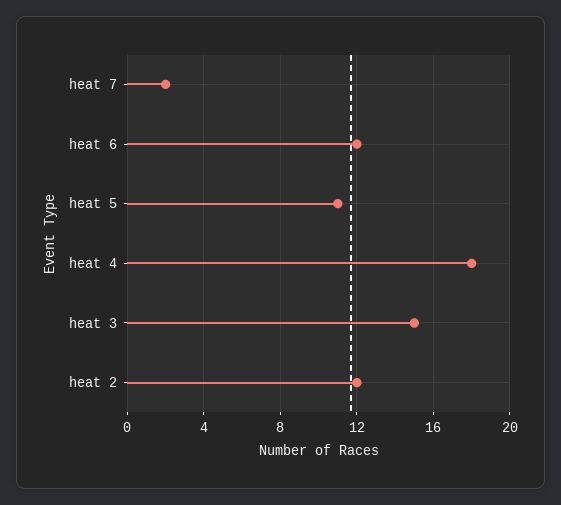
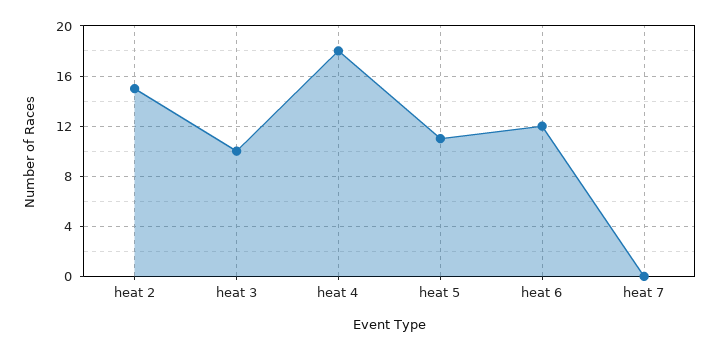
heat 7: 2 -> 0
heat 3: 15 -> 10
heat 2: 12 -> 15

